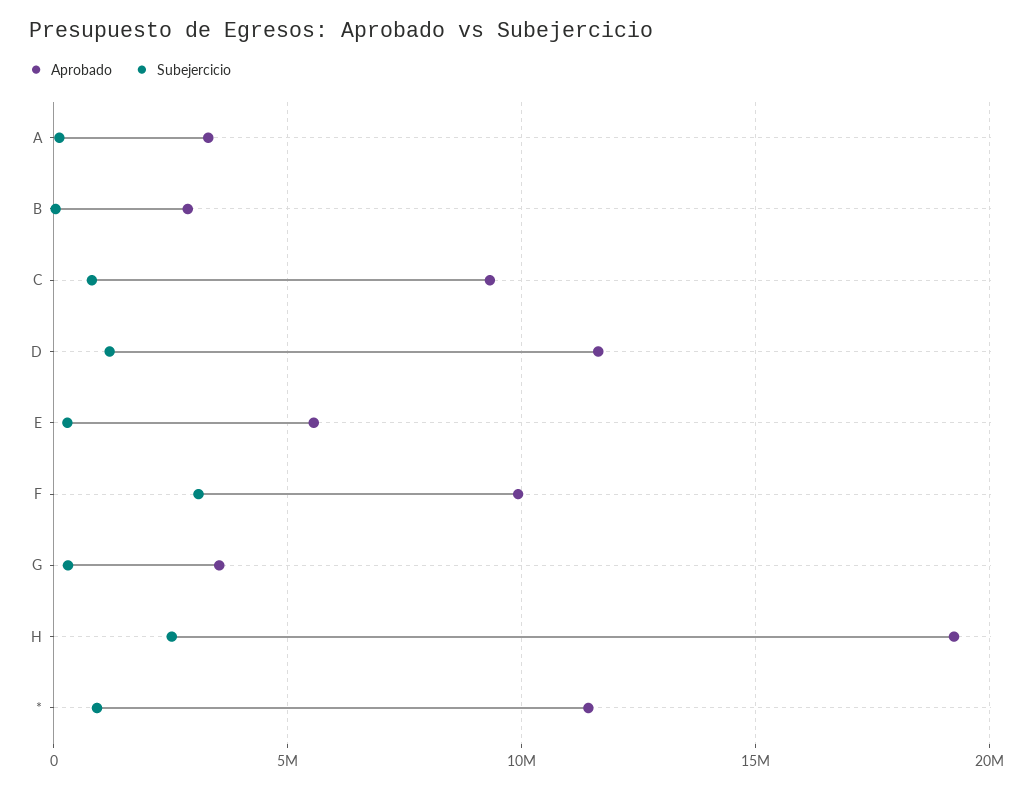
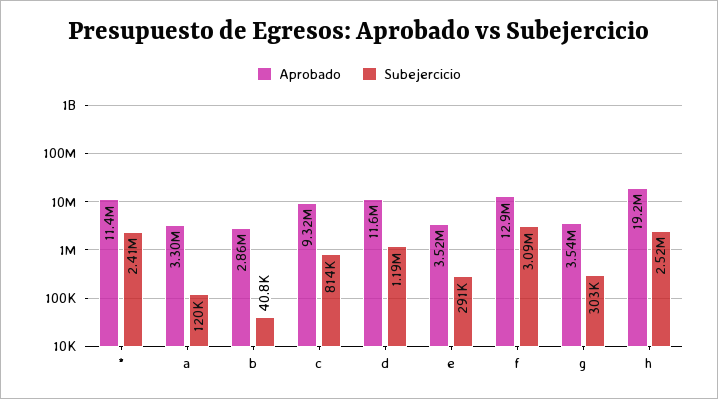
Aprobado, E: 5500000 -> 3520000
Aprobado, F: 10000000 -> 12900000
Subejercicio, *: 1000000 -> 2410000

